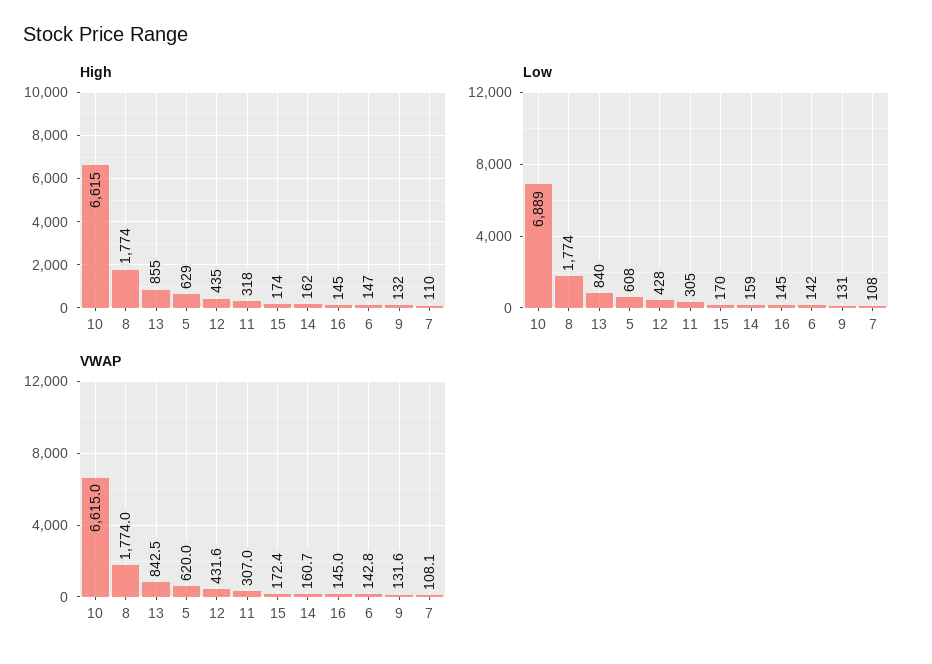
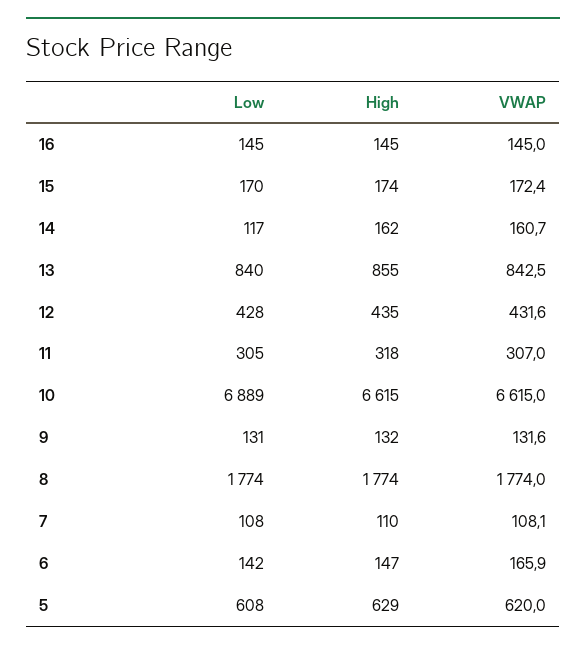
Low, 14: 159 -> 117
VWAP, 6: 142.8 -> 165.9

